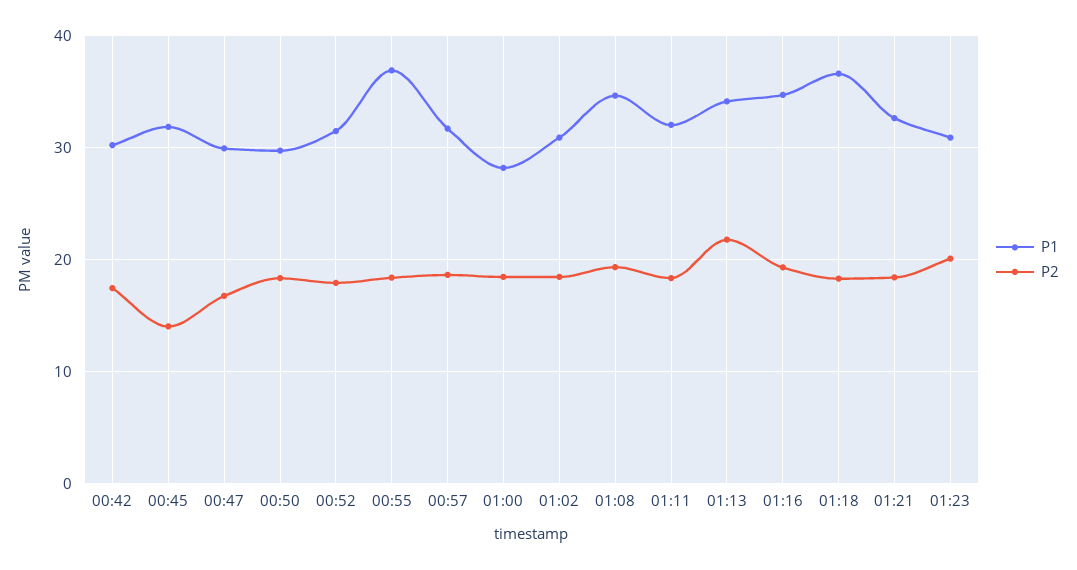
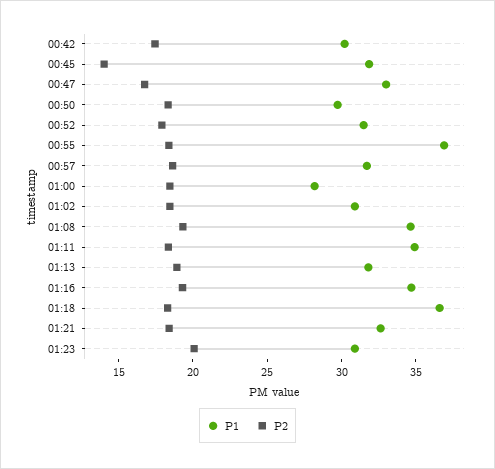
P1, 00:47: 30 -> 33
P1, 01:11: 32 -> 35
P1, 01:13: 34 -> 32
P2, 01:13: 22 -> 19

